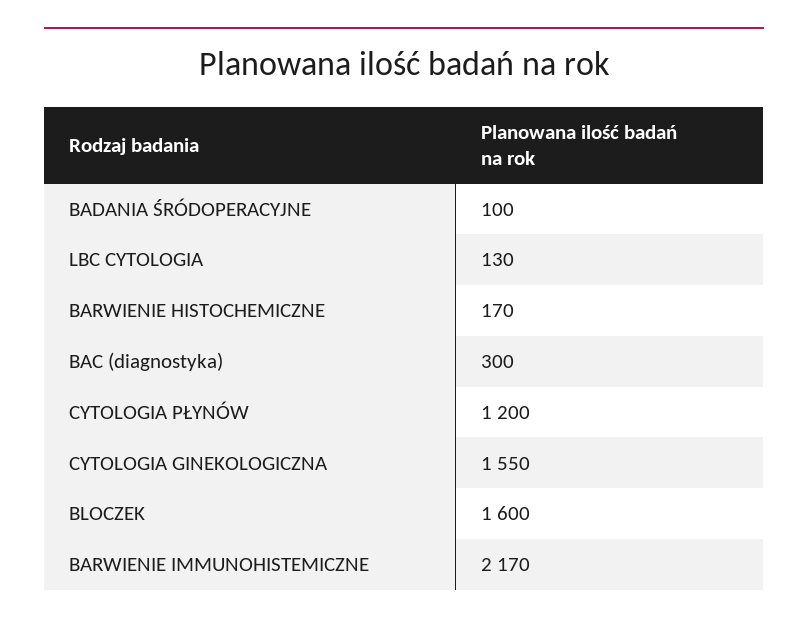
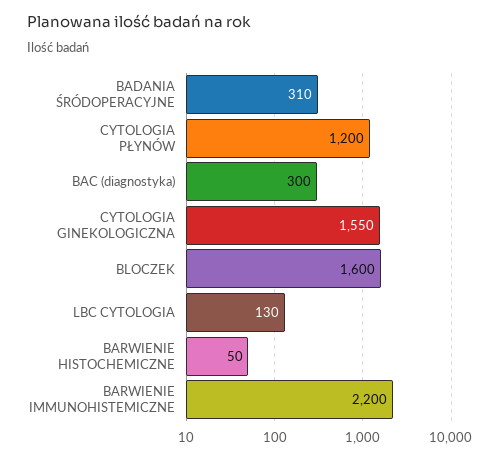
BADANIA ŚRÓDOPERACYJNE: 100 -> 310
BARWIENIE HISTOCHEMICZNE: 170 -> 50
BARWIENIE IMMUNOHISTEMICZNE: 2170 -> 2200

